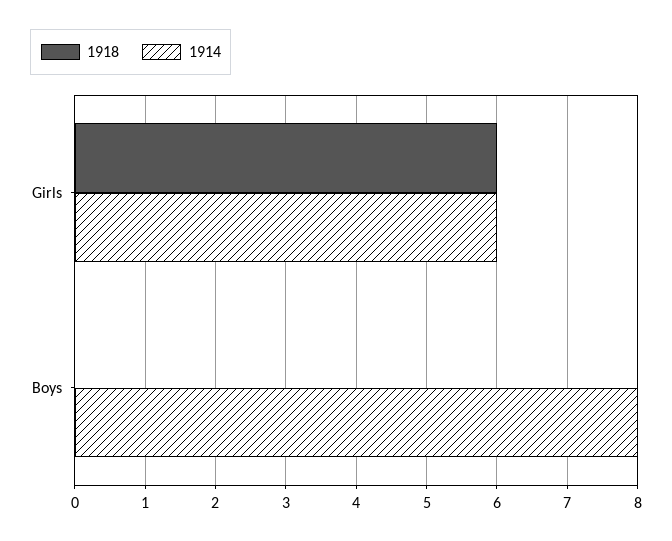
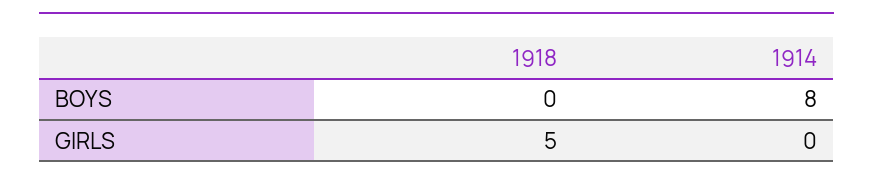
1918, Girls: 6 -> 5
1914, Girls: 6 -> 0

